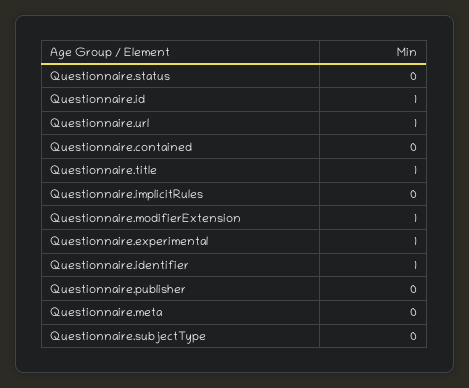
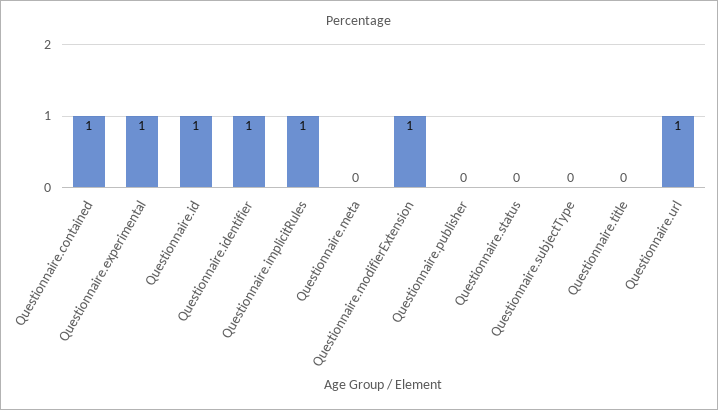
Questionnaire.contained: 0 -> 1
Questionnaire.title: 1 -> 0
Questionnaire.implicitRules: 0 -> 1

